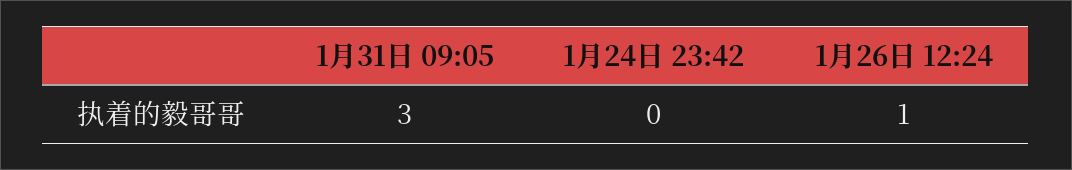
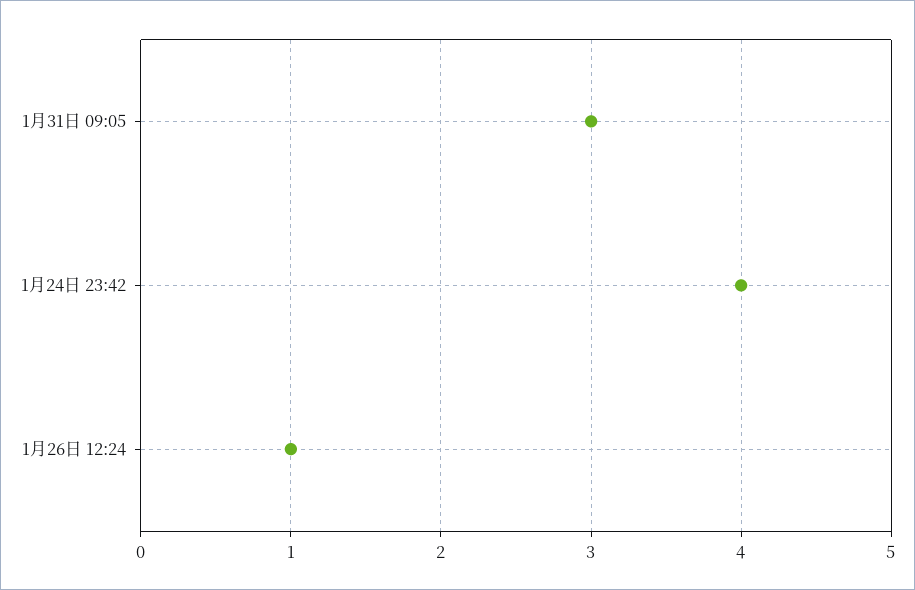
1月24日 23:42: 0 -> 4

